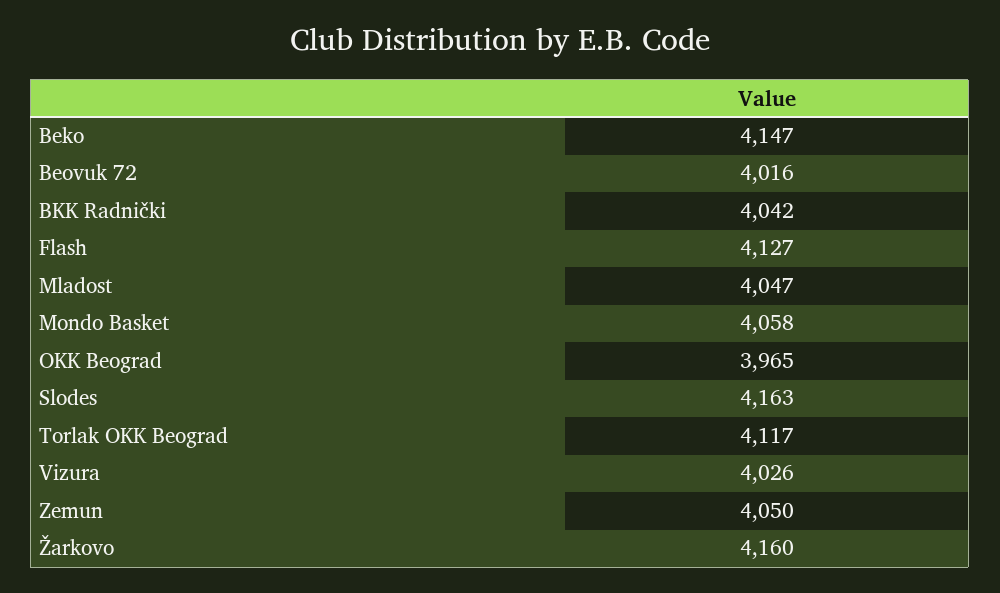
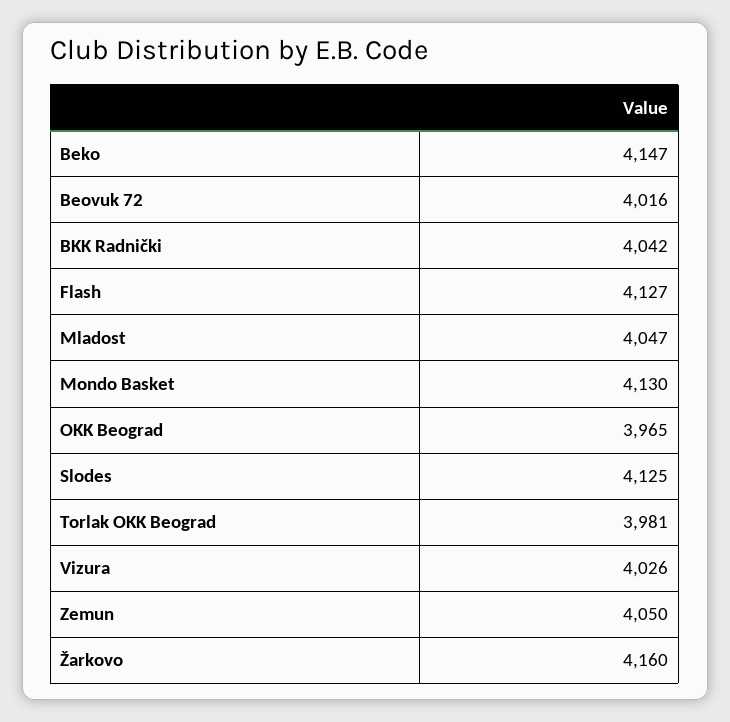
Mondo Basket: 4058 -> 4130
Slodes: 4163 -> 4125
Torlak OKK Beograd: 4117 -> 3981

